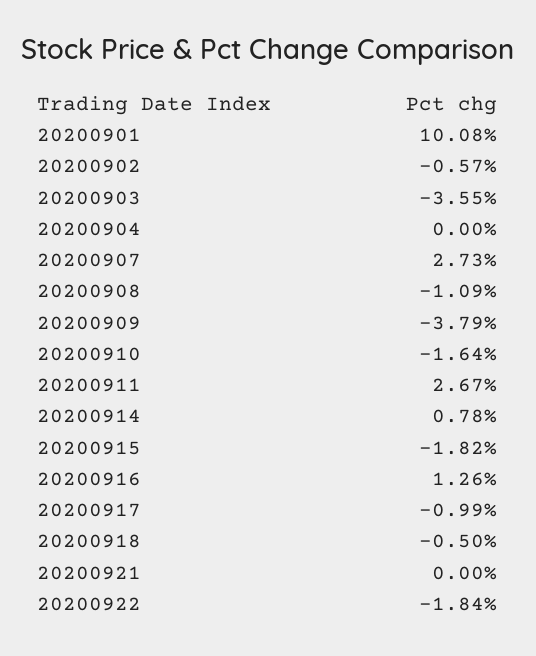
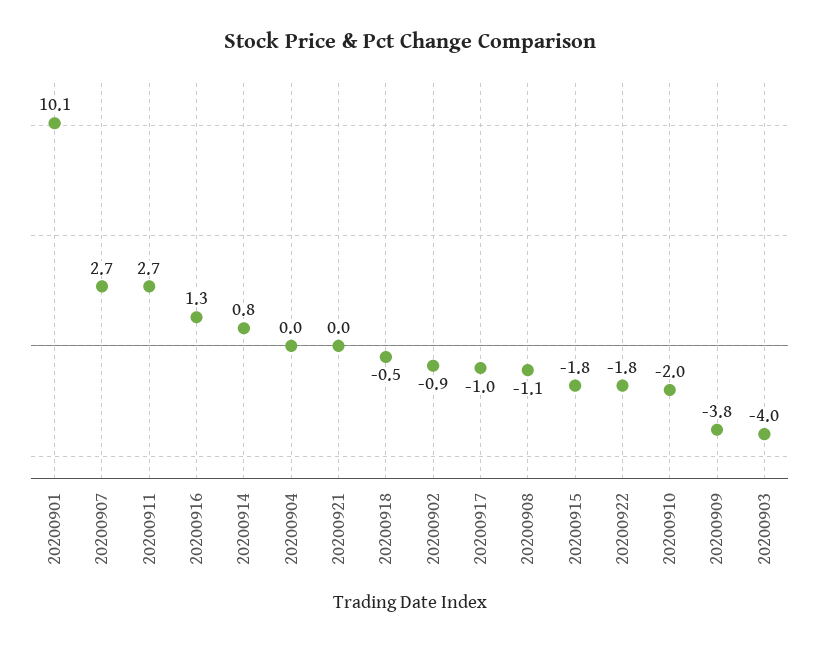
20200902: -0.57 -> -0.9
20200903: -3.55 -> -4
20200910: -1.64 -> -2

